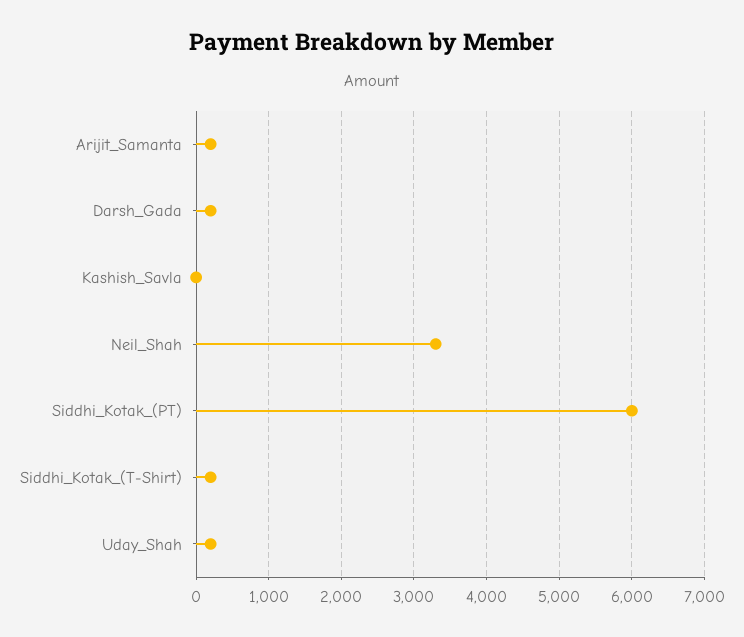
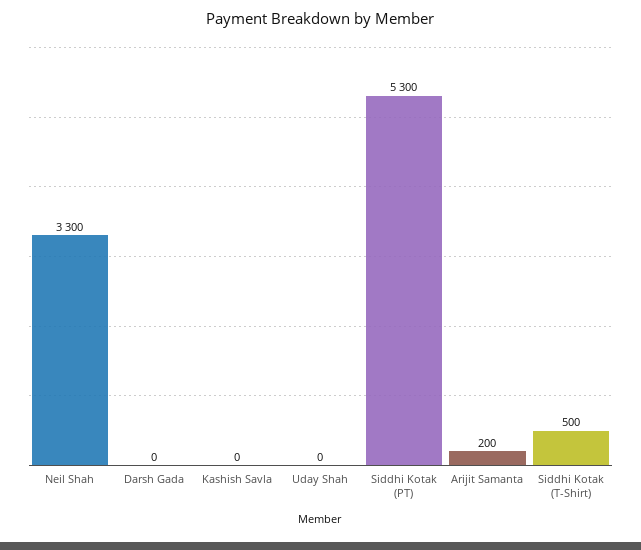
Darsh_Gada: 200 -> 0
Siddhi_Kotak_(PT): 6000 -> 5300
Siddhi_Kotak_(T-Shirt): 200 -> 500
Uday_Shah: 200 -> 0

